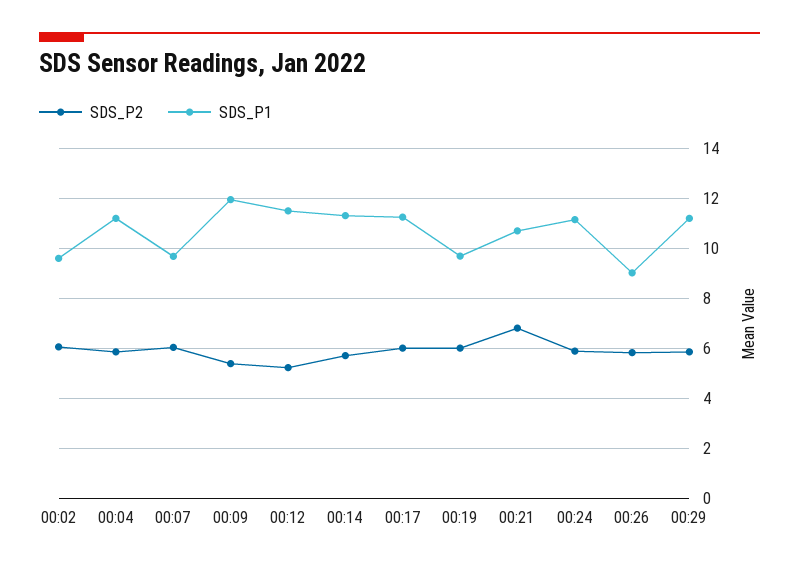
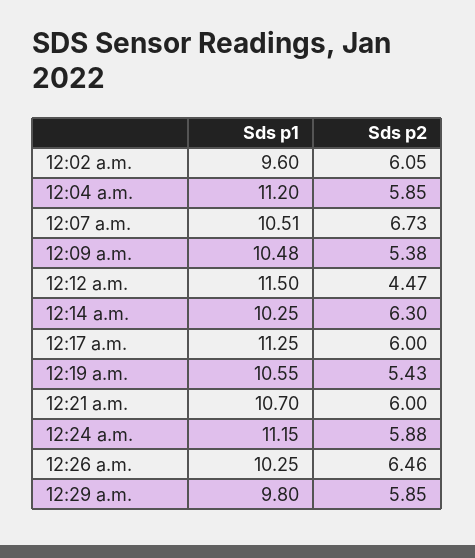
SDS_P2, 00:07: 6 -> 6.73
SDS_P1, 00:07: 9.75 -> 10.51
SDS_P1, 00:09: 12 -> 10.48
SDS_P2, 00:12: 5.25 -> 4.47
SDS_P2, 00:14: 5.75 -> 6.3
SDS_P1, 00:14: 11.25 -> 10.25
SDS_P2, 00:19: 6 -> 5.43
SDS_P1, 00:19: 9.75 -> 10.55
SDS_P2, 00:21: 6.75 -> 6
SDS_P2, 00:26: 5.75 -> 6.46
SDS_P1, 00:26: 9 -> 10.25
SDS_P1, 00:29: 11.25 -> 9.8

